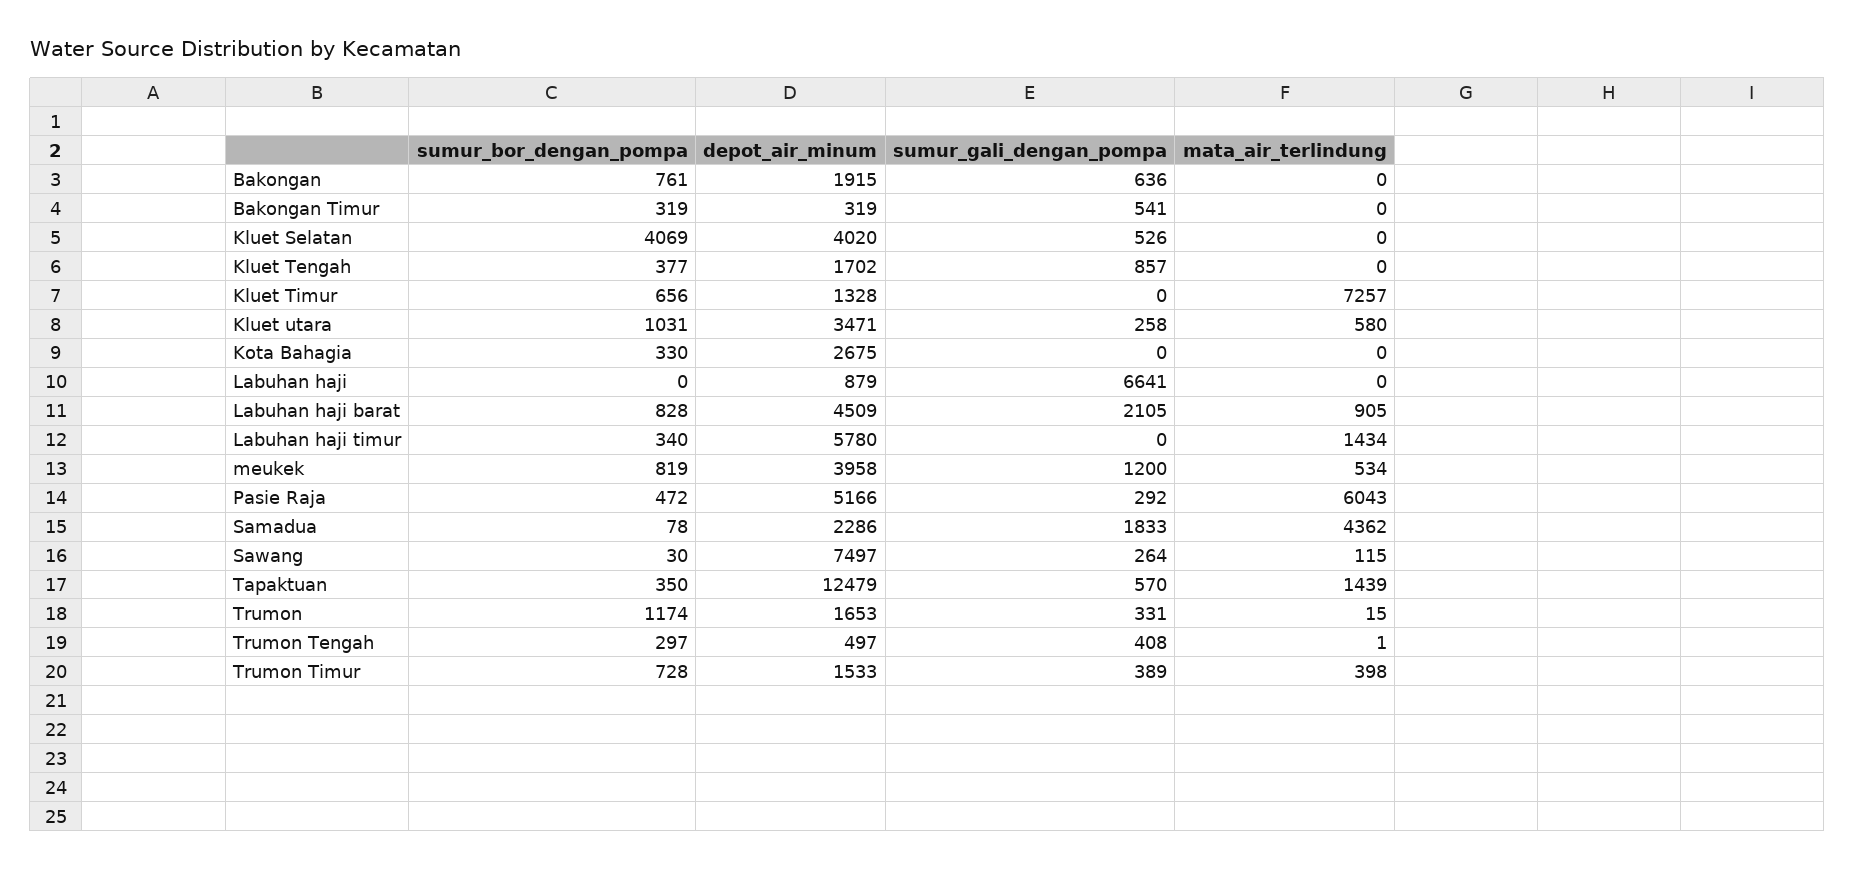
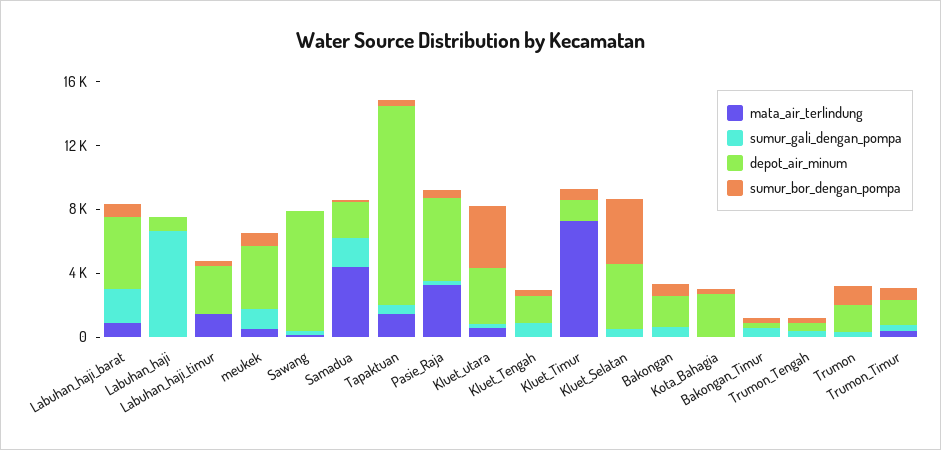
sumur_bor_dengan_pompa, Kluet utara: 1031 -> 4000
depot_air_minum, Labuhan haji timur: 5780 -> 3000
mata_air_terlindung, Pasie Raja: 6043 -> 3000

